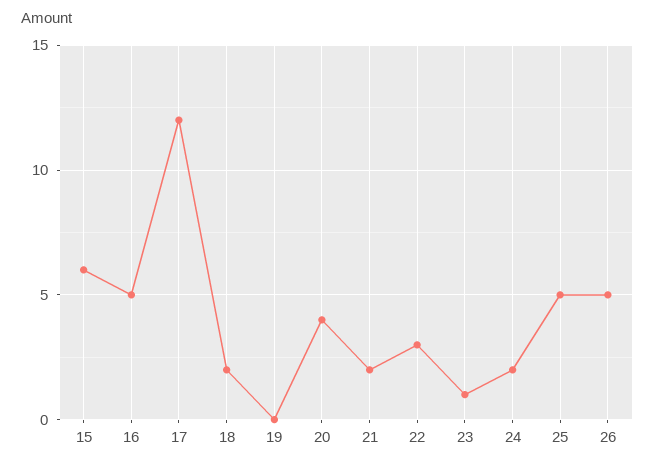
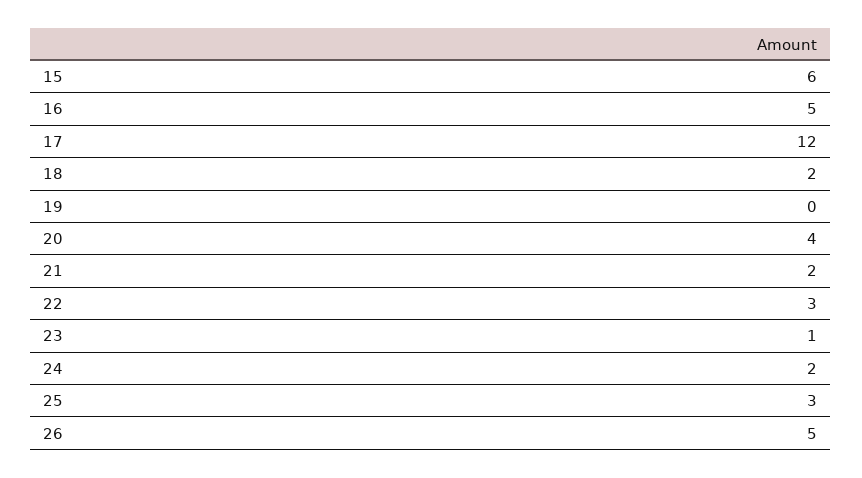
25: 5 -> 3

